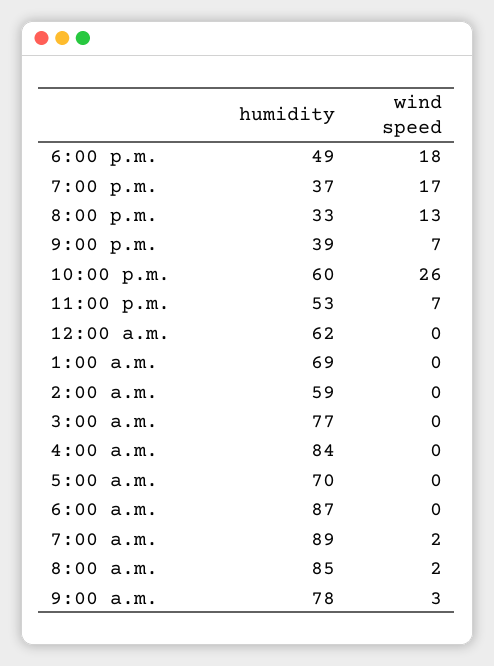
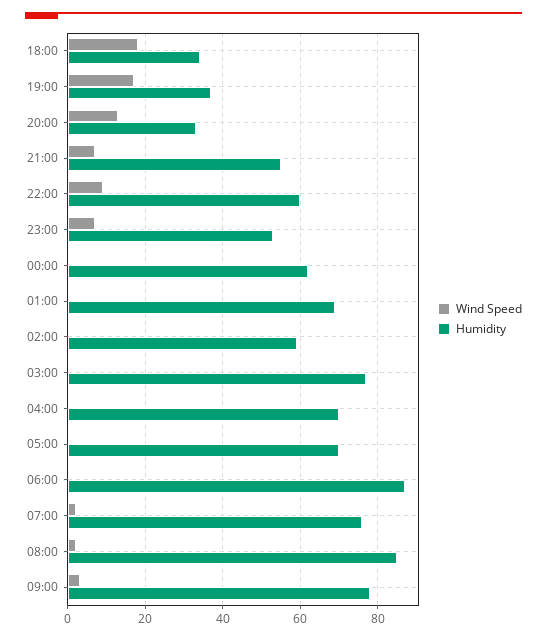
humidity, 6:00 p.m.: 49 -> 35
humidity, 9:00 p.m.: 39 -> 55
wind speed, 10:00 p.m.: 26 -> 10
humidity, 4:00 a.m.: 84 -> 70
humidity, 7:00 a.m.: 89 -> 75

